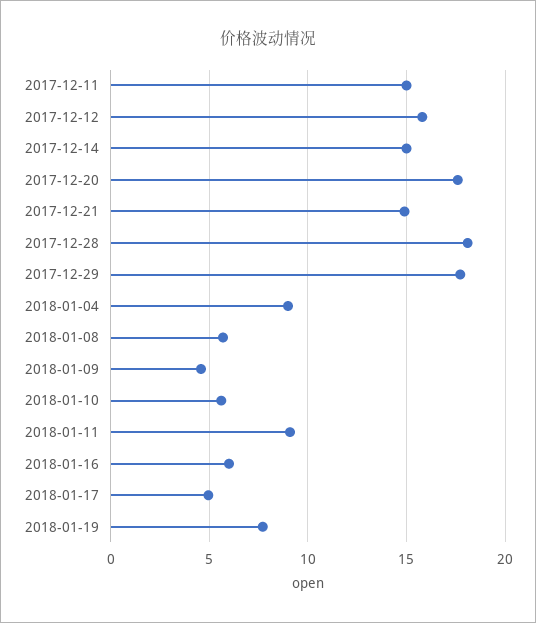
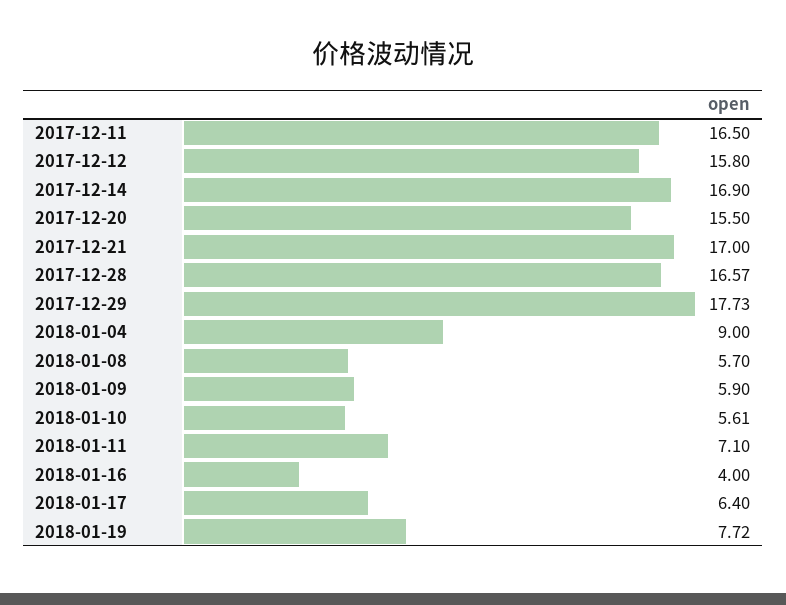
2017-12-11: 15 -> 16.5
2017-12-14: 15 -> 16.9
2017-12-20: 17.5 -> 15.5
2017-12-21: 15 -> 17
2017-12-28: 18 -> 16.57
2018-01-09: 4.5 -> 5.9
2018-01-11: 9 -> 7.1
2018-01-16: 6 -> 4
2018-01-17: 5 -> 6.4

